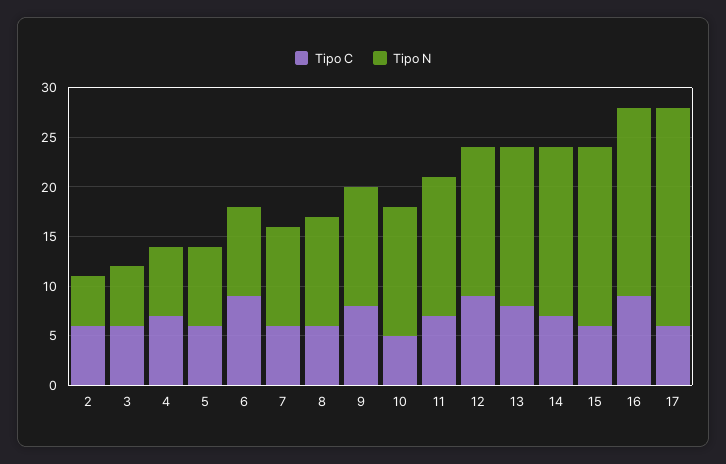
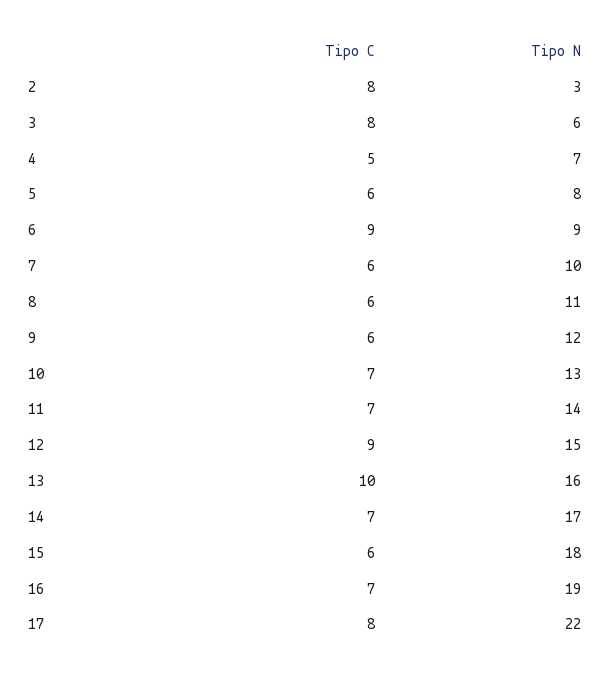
Tipo C, 2: 6 -> 8
Tipo N, 2: 5 -> 3
Tipo C, 3: 6 -> 8
Tipo C, 4: 7 -> 5
Tipo C, 9: 8 -> 6
Tipo C, 10: 5 -> 7
Tipo C, 13: 8 -> 10
Tipo C, 16: 9 -> 7
Tipo C, 17: 6 -> 8

